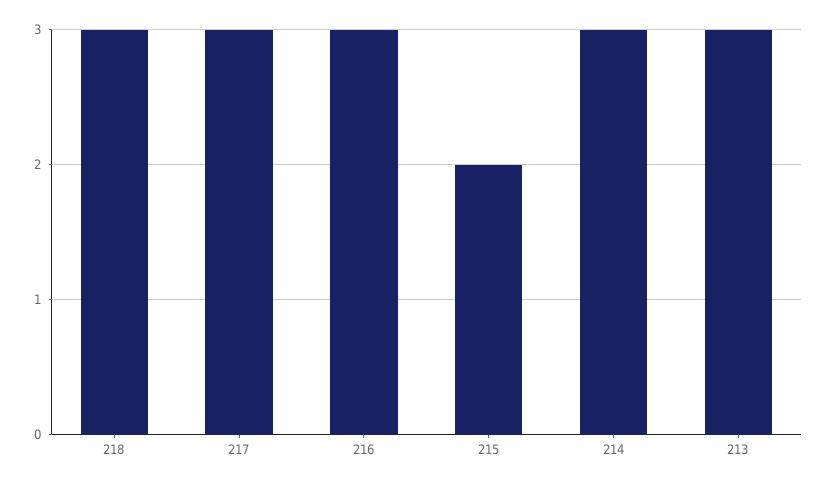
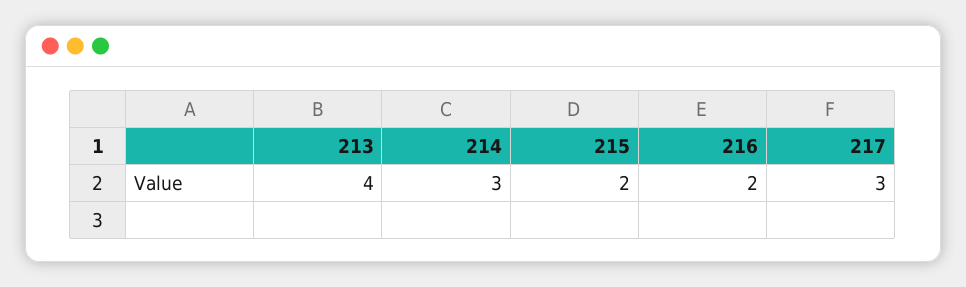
218: 3 -> none
216: 3 -> 2
213: 3 -> 4

